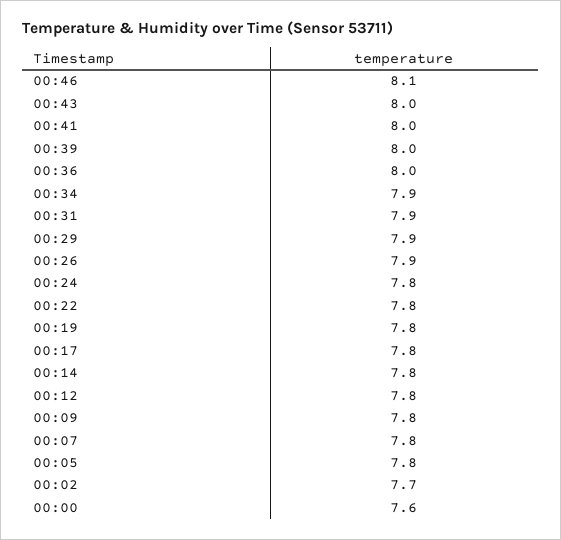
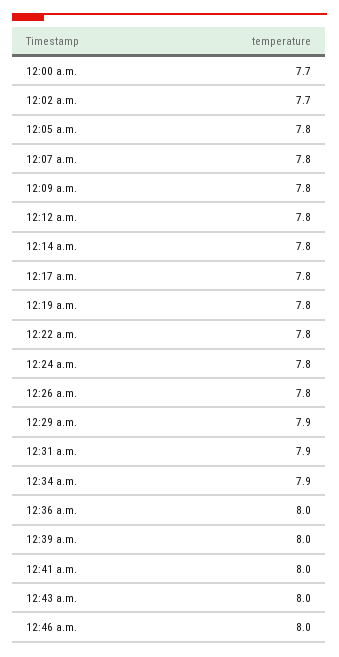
00:46: 8.1 -> 8
00:26: 7.9 -> 7.8
00:00: 7.6 -> 7.7

